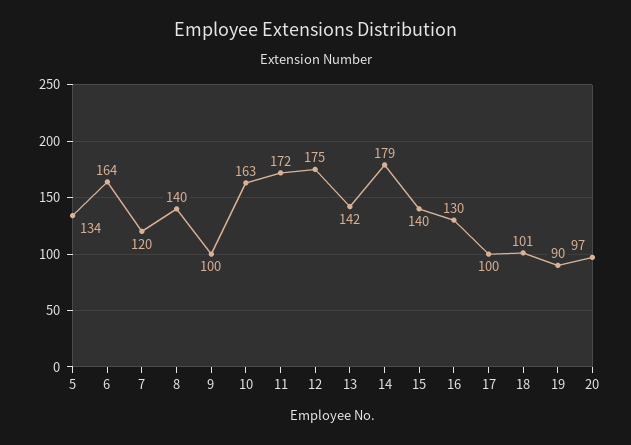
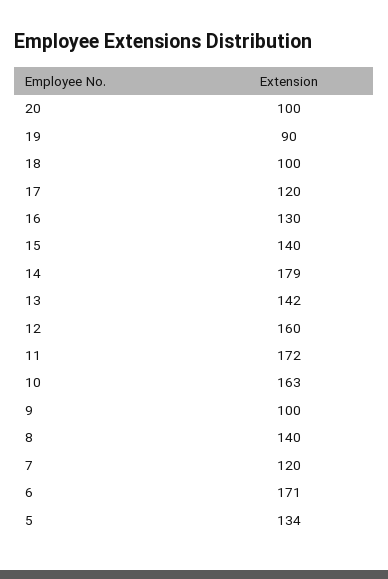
6: 164 -> 171
12: 175 -> 160
17: 100 -> 120
18: 101 -> 100
20: 97 -> 100

